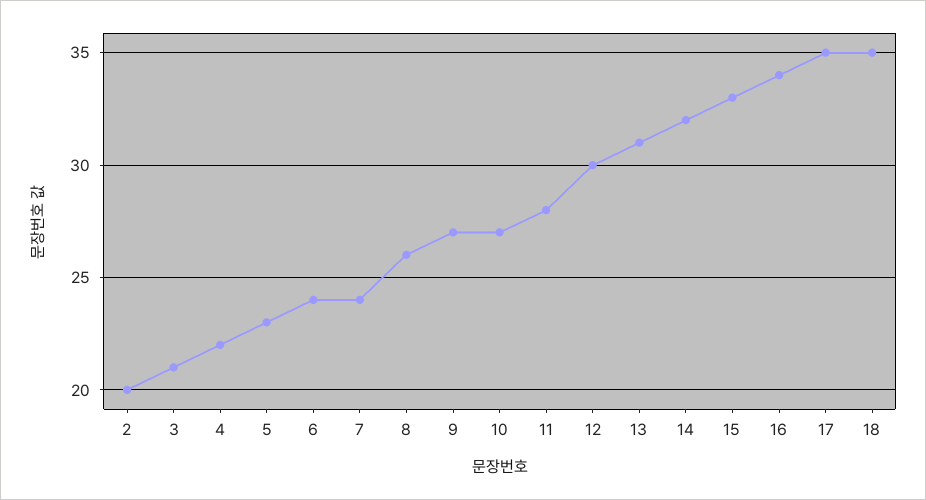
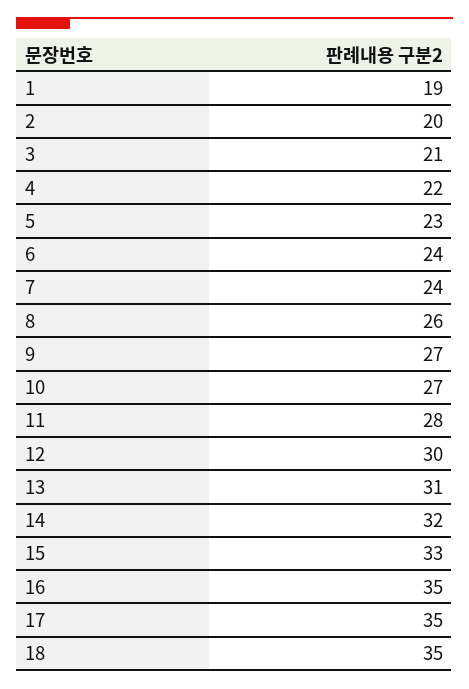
16: 34 -> 35
1: none -> 19

